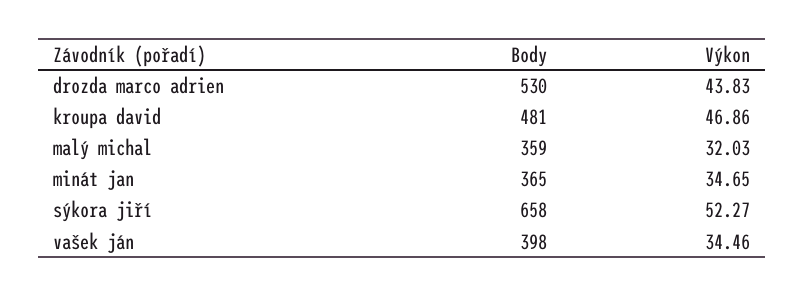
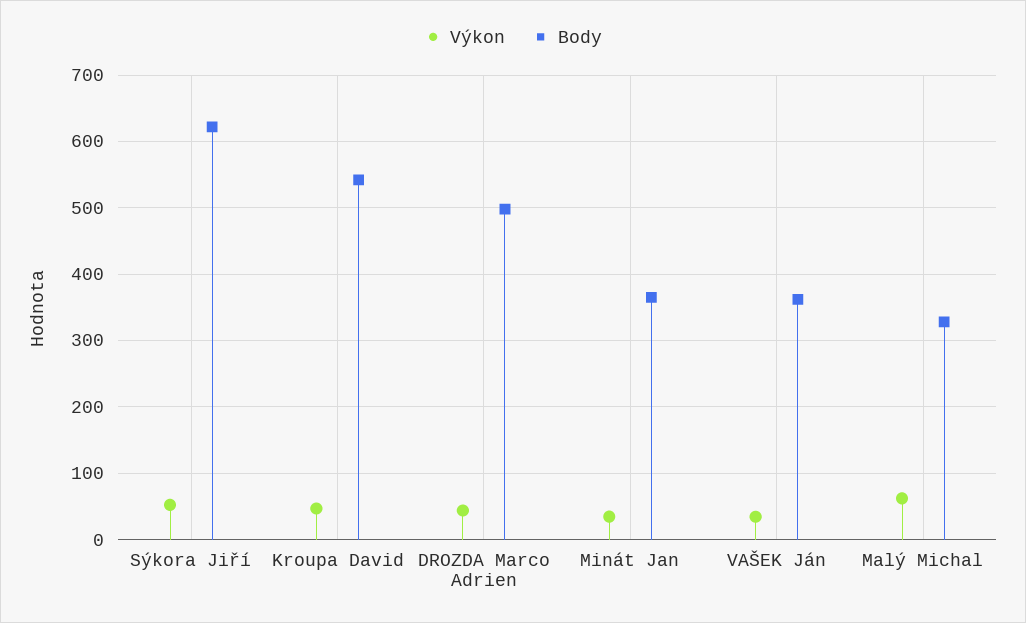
Body, drozda marco adrien: 530 -> 500
Body, kroupa david: 481 -> 540
Body, malý michal: 359 -> 330
Výkon, malý michal: 32.03 -> 60
Body, sýkora jiří: 658 -> 620
Body, vašek ján: 398 -> 360

